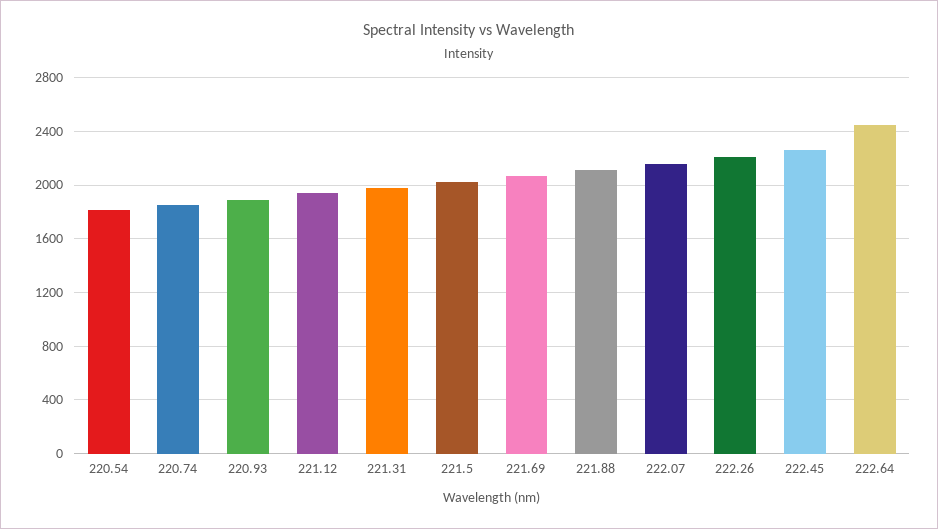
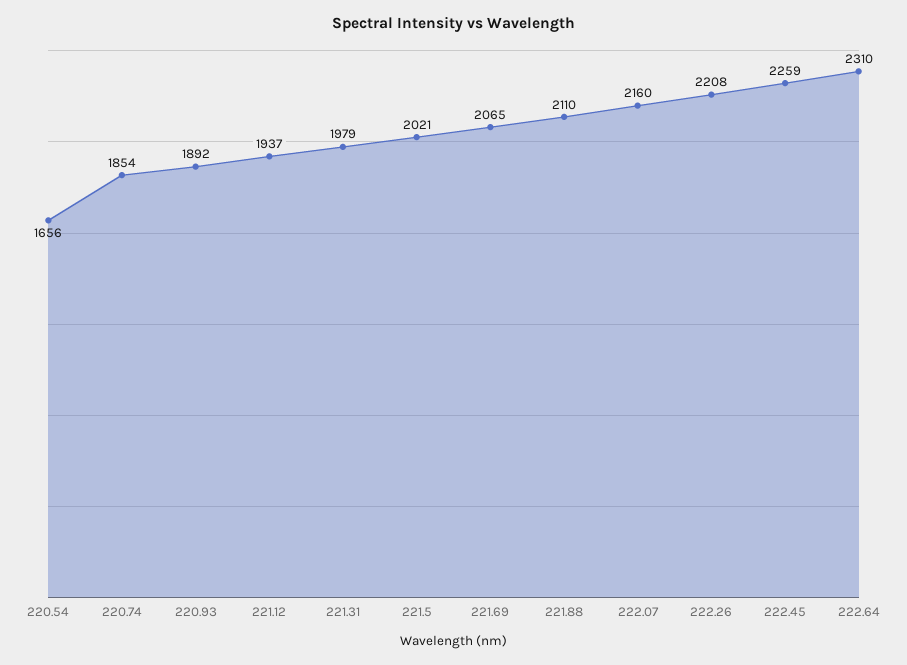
220.54: 1800 -> 1656
222.64: 2450 -> 2310

